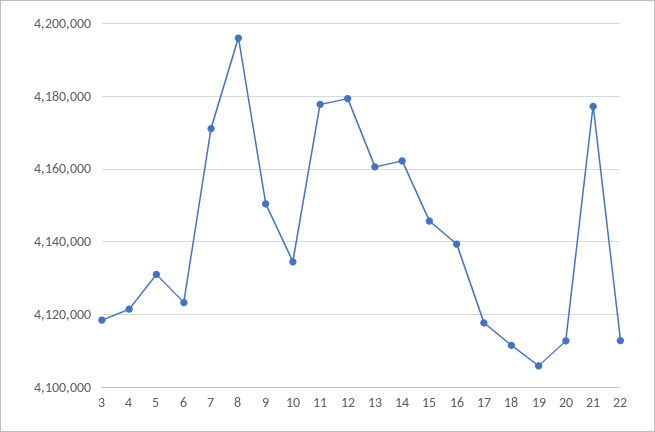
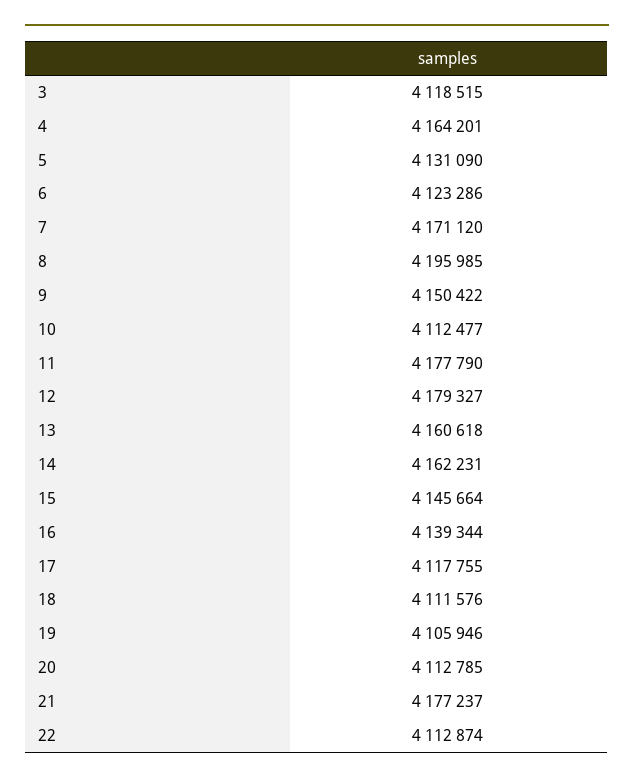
4: 4122000 -> 4164201
10: 4134000 -> 4112477

